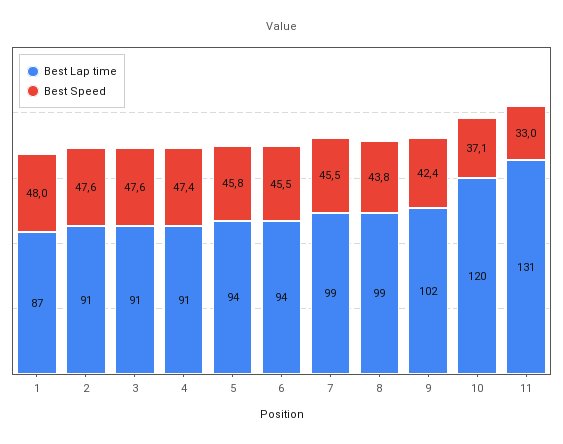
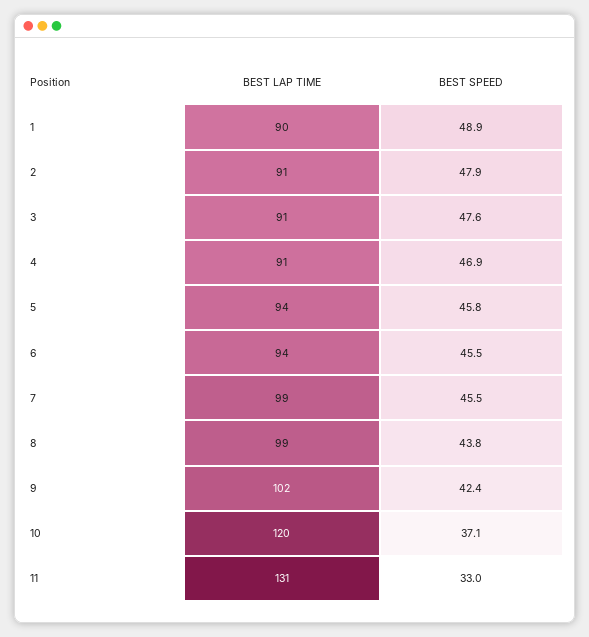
Best Lap time, 1: 87 -> 90
Best Speed, 1: 48 -> 48.9
Best Speed, 2: 47.6 -> 47.9
Best Speed, 4: 47.4 -> 46.9

